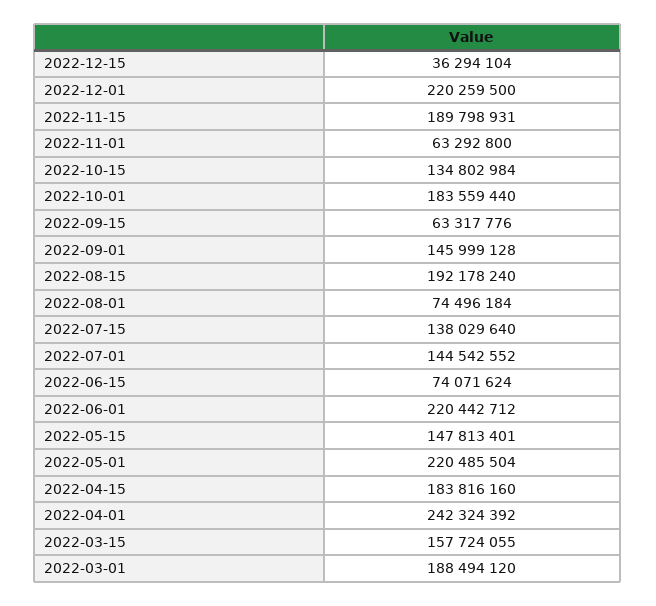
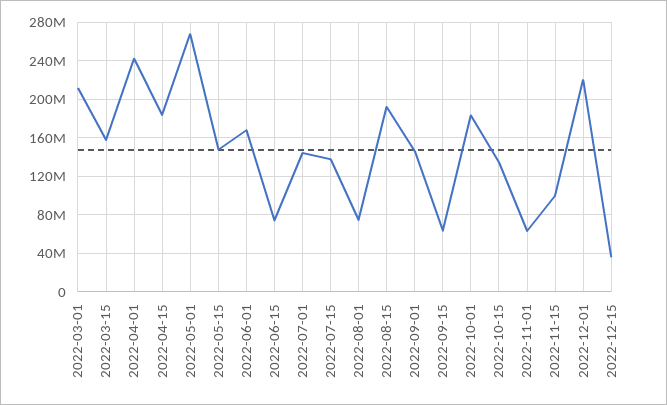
2022-11-15: 189798931 -> 100000000
2022-06-01: 220442712 -> 170000000
2022-05-01: 220485504 -> 270000000
2022-03-01: 188494120 -> 210000000

